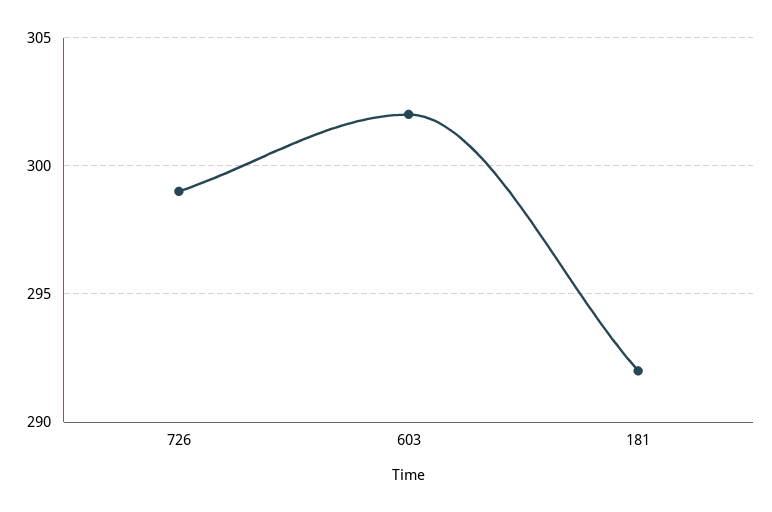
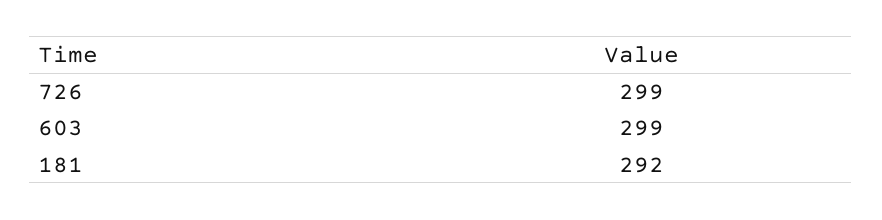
603: 302 -> 299

